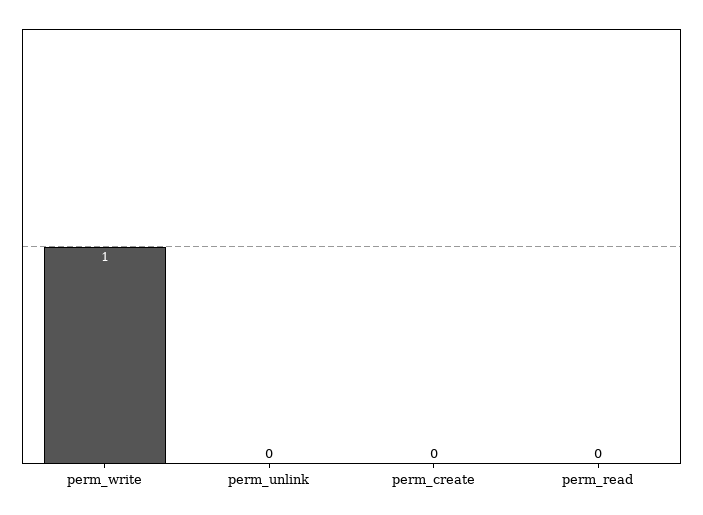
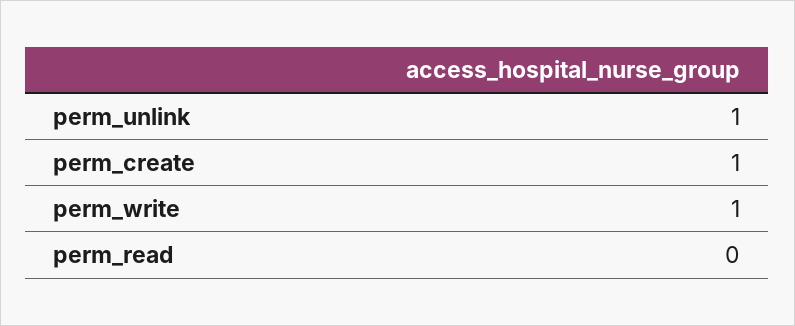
perm_unlink: 0 -> 1
perm_create: 0 -> 1

